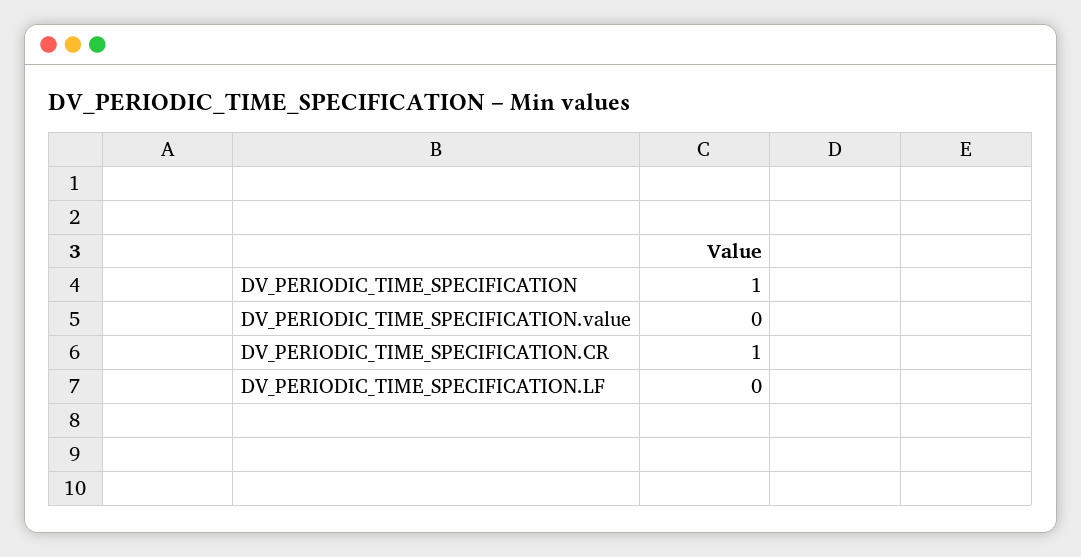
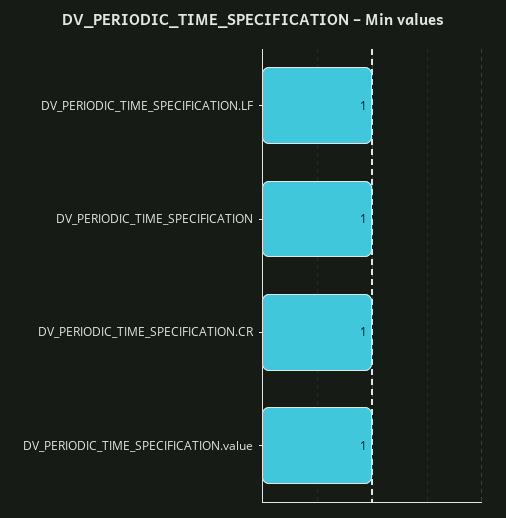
DV_PERIODIC_TIME_SPECIFICATION.value: 0 -> 1
DV_PERIODIC_TIME_SPECIFICATION.LF: 0 -> 1

